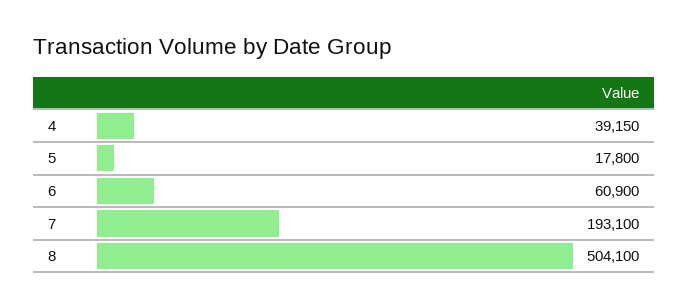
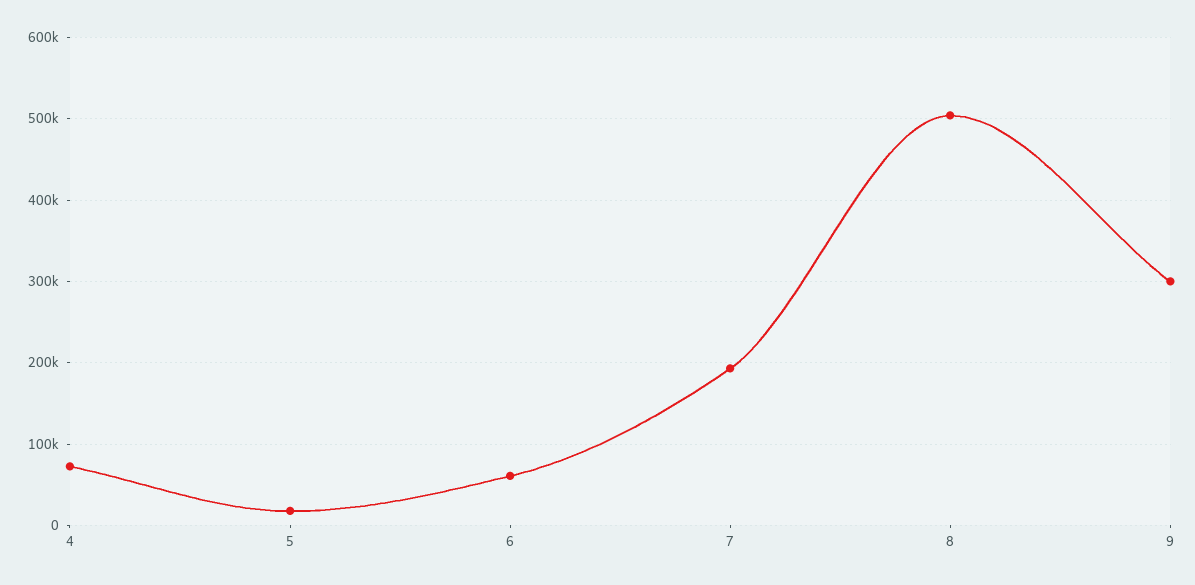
4: 39150 -> 70000
9: none -> 300000

